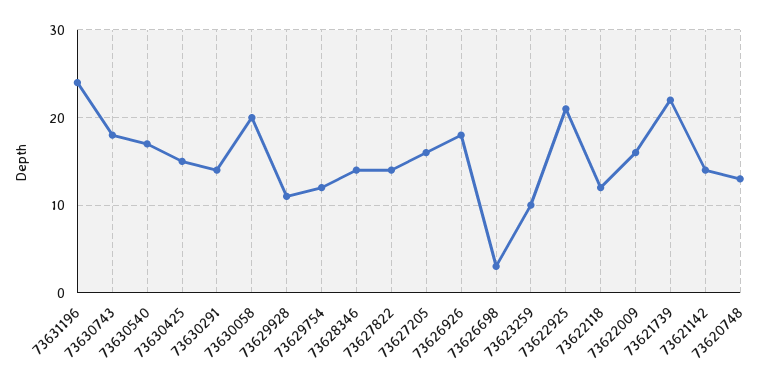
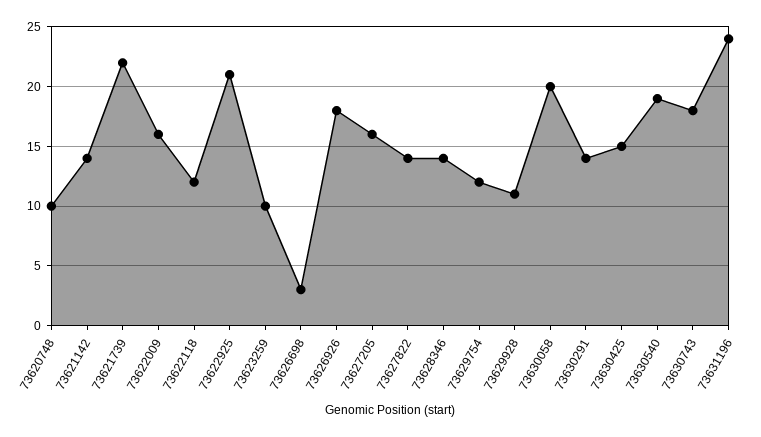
73630540: 17 -> 19
73620748: 13 -> 10

